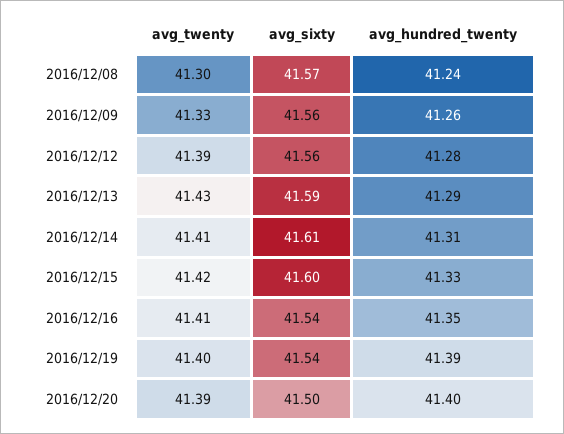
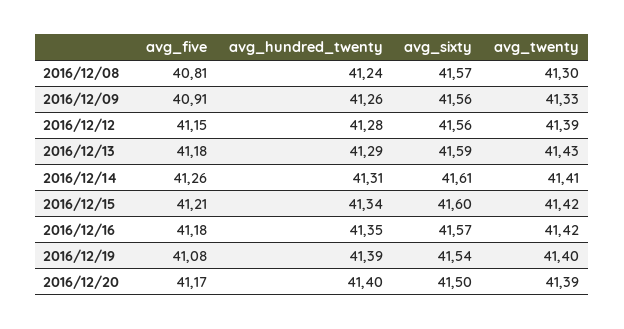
avg_hundred_twenty, 2016/12/15: 41.33 -> 41.34
avg_twenty, 2016/12/16: 41.41 -> 41.42
avg_sixty, 2016/12/16: 41.54 -> 41.57
avg_five, 2016/12/08: none -> 40.81
avg_five, 2016/12/09: none -> 40.91
avg_five, 2016/12/12: none -> 41.15
avg_five, 2016/12/13: none -> 41.18
avg_five, 2016/12/14: none -> 41.26
avg_five, 2016/12/15: none -> 41.21
avg_five, 2016/12/16: none -> 41.18
avg_five, 2016/12/19: none -> 41.08
avg_five, 2016/12/20: none -> 41.17

